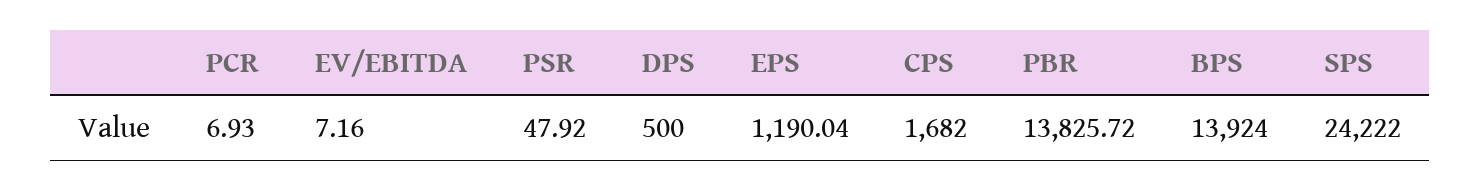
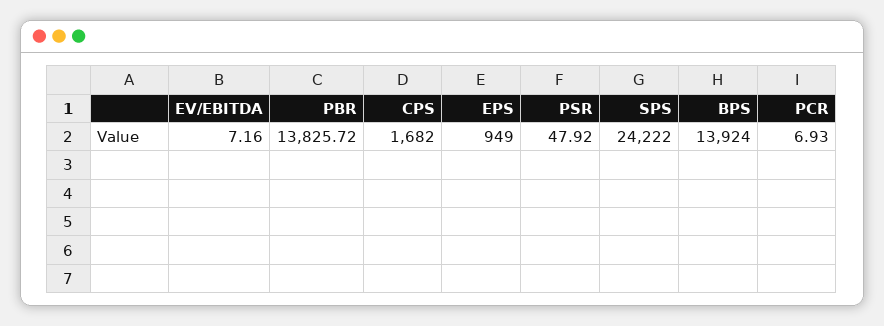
DPS: 500 -> none
EPS: 1190.04 -> 949

